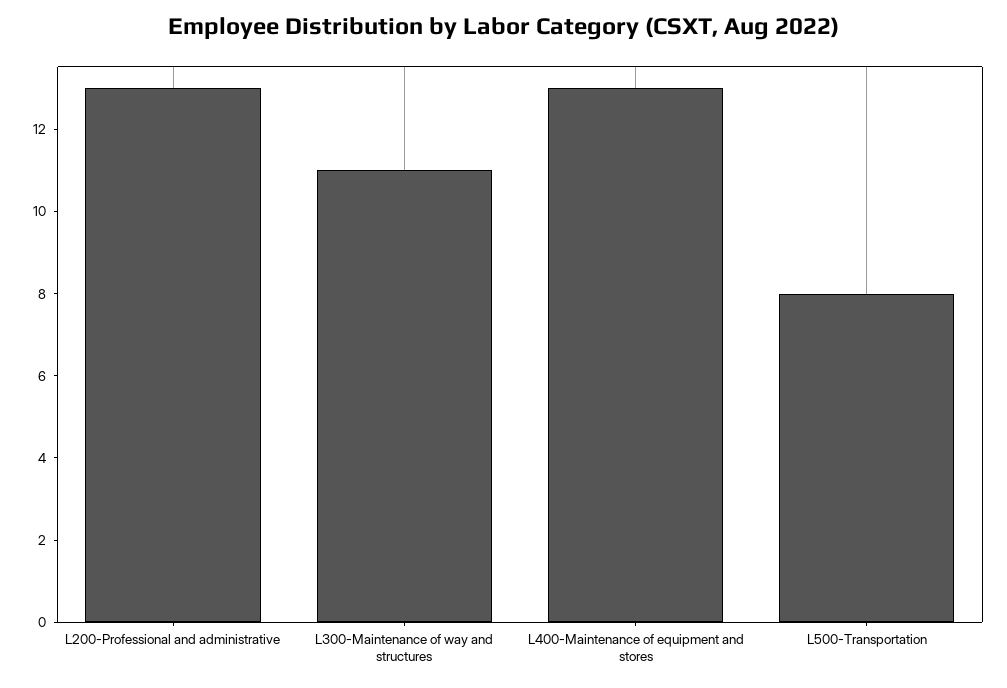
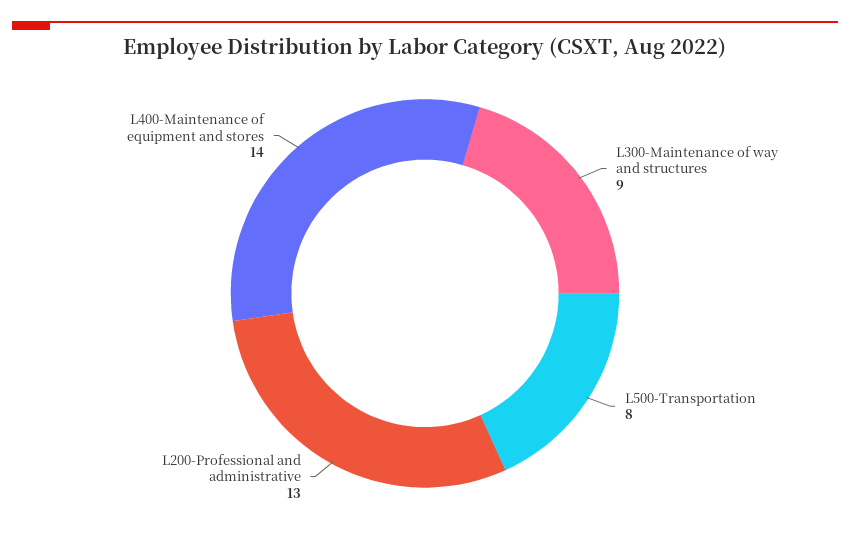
L300-Maintenance of way and structures: 11 -> 9
L400-Maintenance of equipment and stores: 13 -> 14

